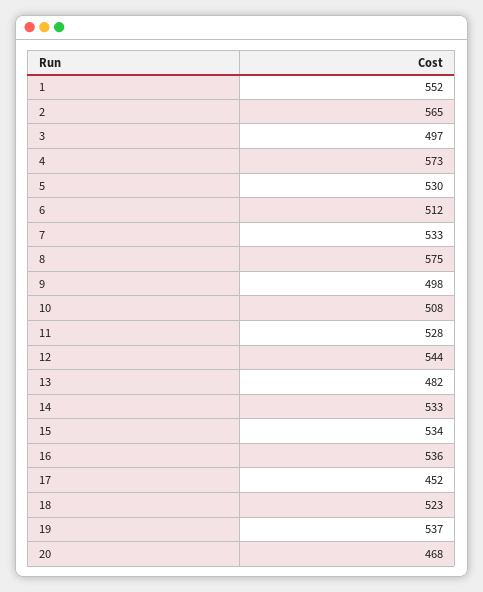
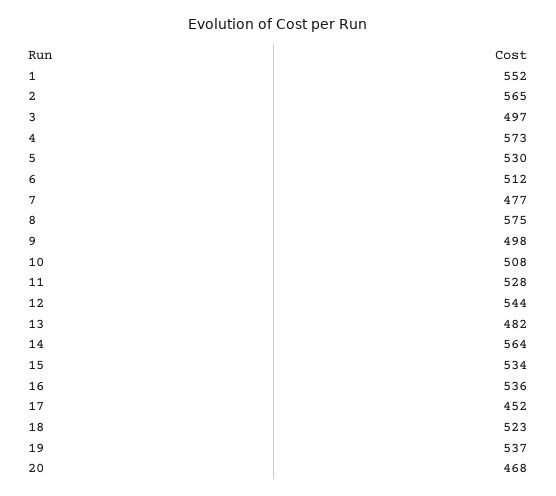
7: 533 -> 477
14: 533 -> 564

